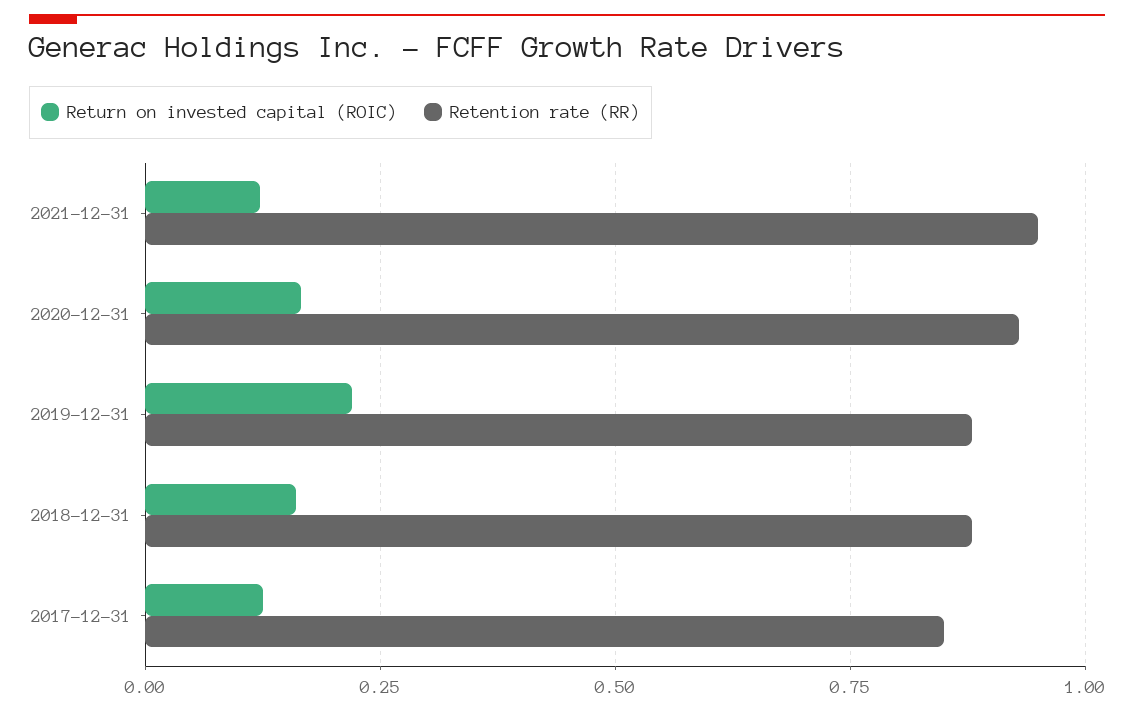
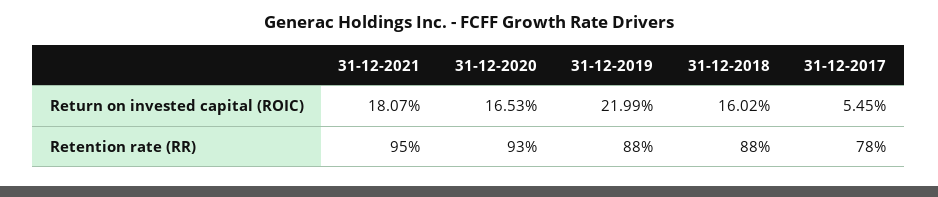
Return on invested capital (ROIC), 2021-12-31: 0.125 -> 0.1807
Return on invested capital (ROIC), 2017-12-31: 0.125 -> 0.0545
Retention rate (RR), 2017-12-31: 0.85 -> 0.78

